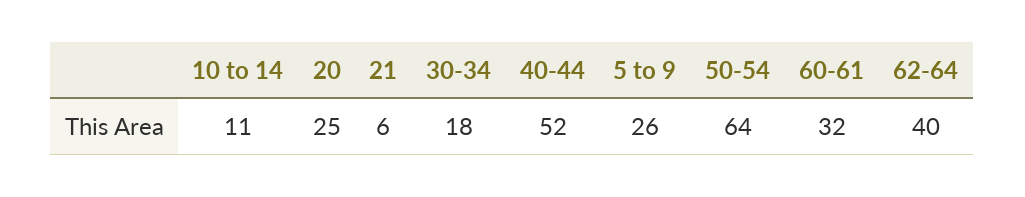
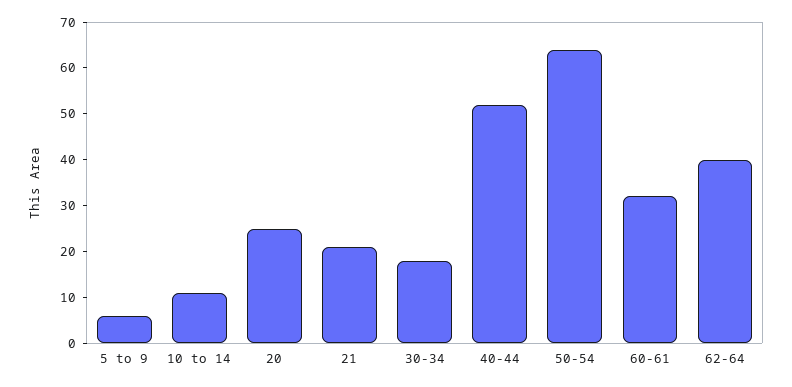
21: 6 -> 20
5 to 9: 26 -> 5

